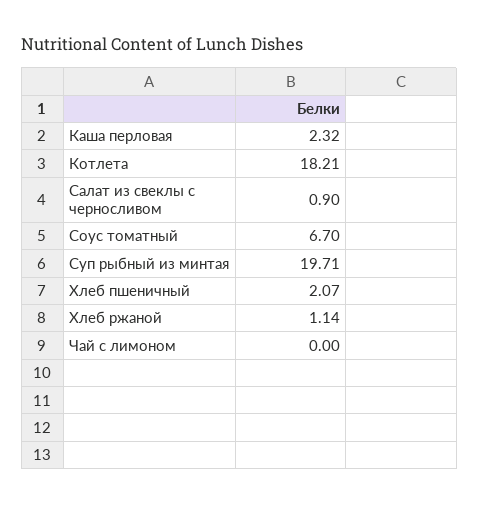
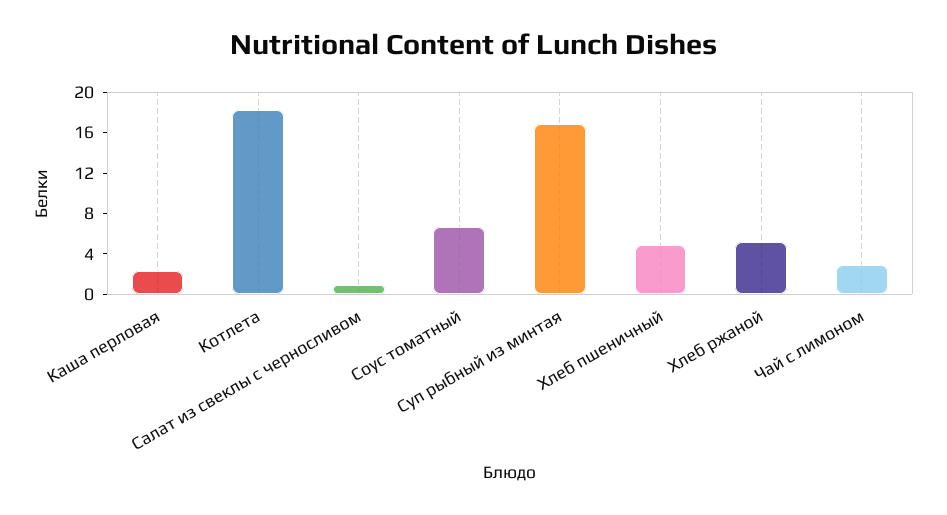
Суп рыбный из минтая: 19.71 -> 17
Хлеб пшеничный: 2.07 -> 5
Хлеб ржаной: 1.14 -> 5
Чай с лимоном: 0 -> 3

